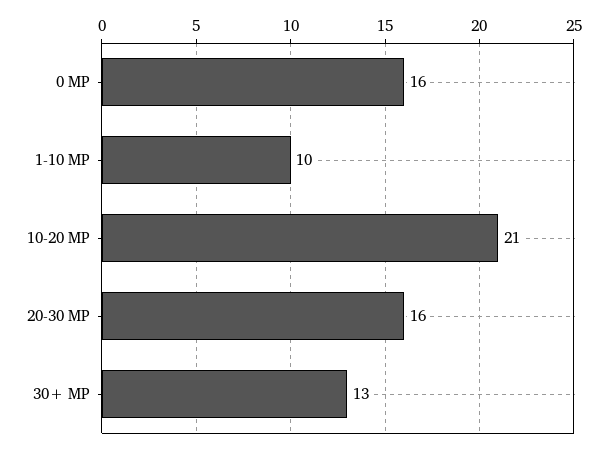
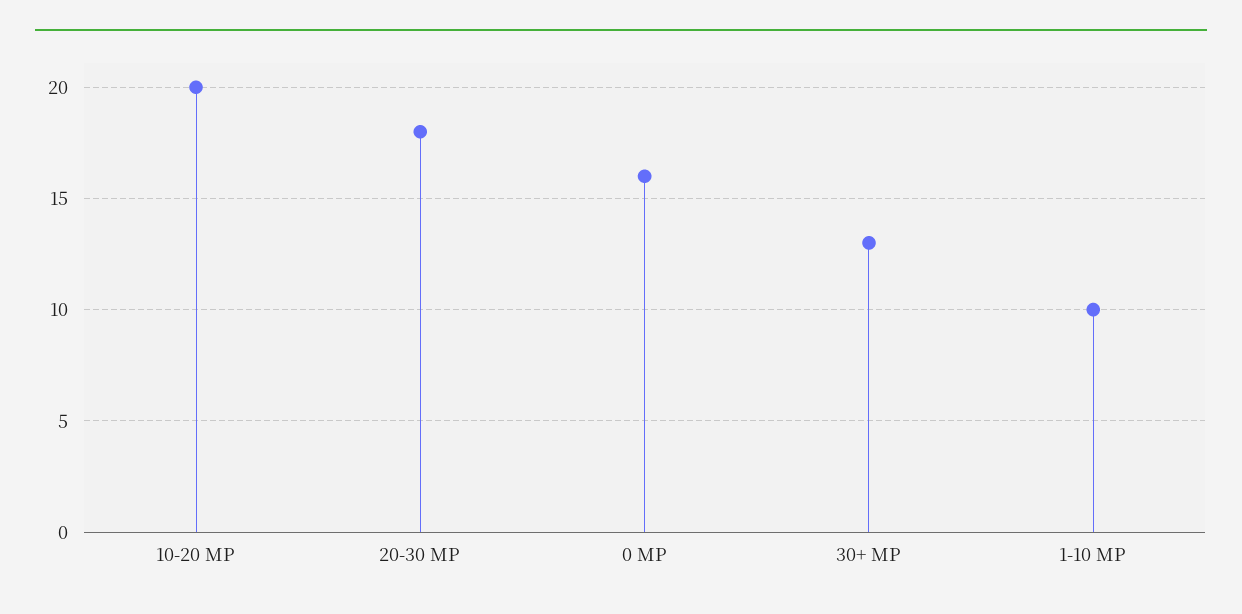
10-20 MP: 21 -> 20
20-30 MP: 16 -> 18

